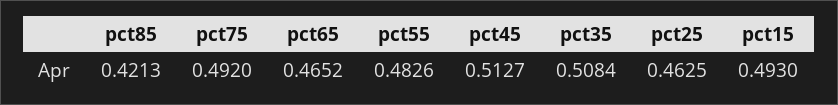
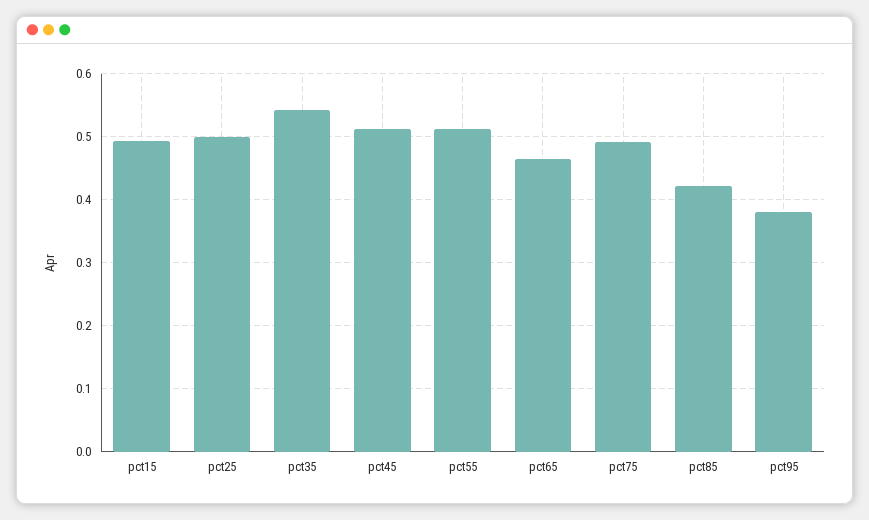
pct55: 0.4826 -> 0.51
pct35: 0.5084 -> 0.54
pct25: 0.4625 -> 0.5
pct95: none -> 0.38

